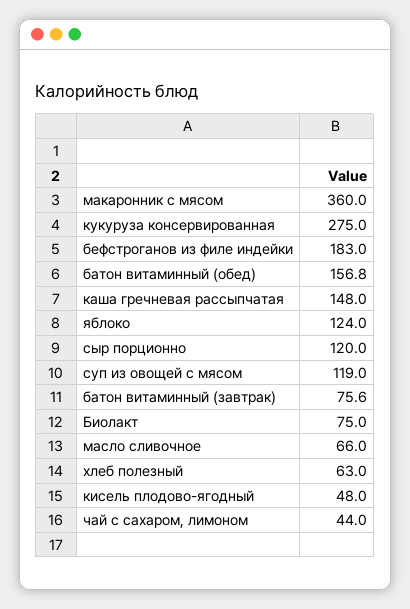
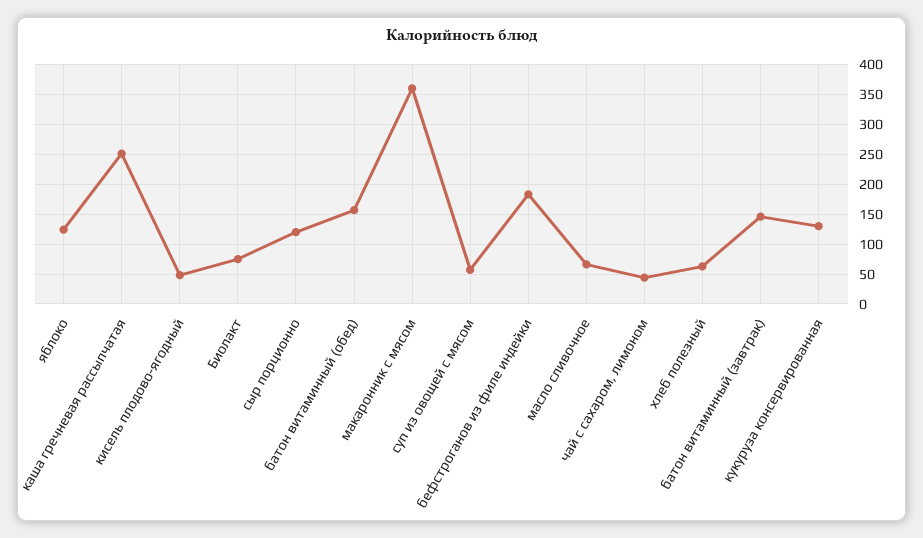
кукуруза консервированная: 275 -> 125
каша гречневая рассыпчатая: 148 -> 250
суп из овощей с мясом: 119 -> 50
батон витаминный (завтрак): 75.6 -> 150

